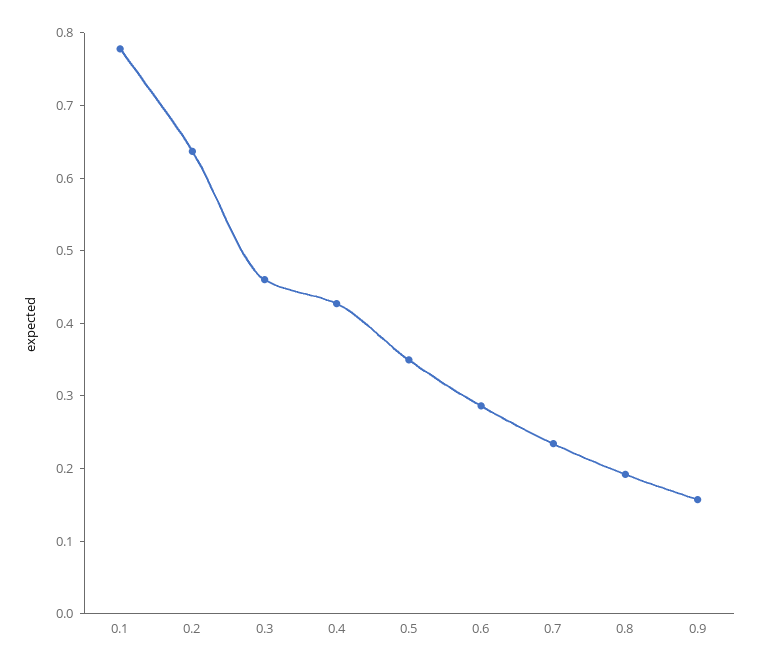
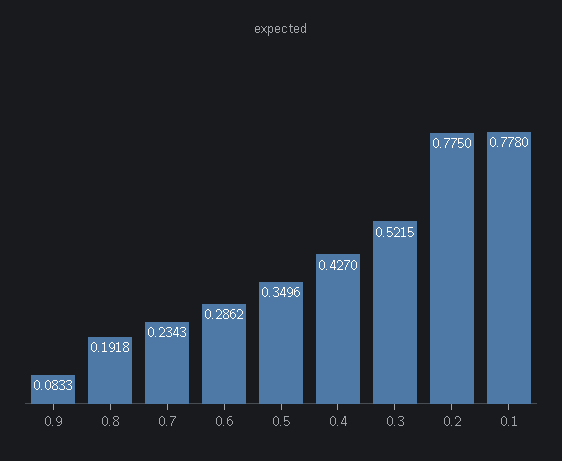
0.2: 0.64 -> 0.775
0.3: 0.46 -> 0.5215
0.9: 0.16 -> 0.0833

